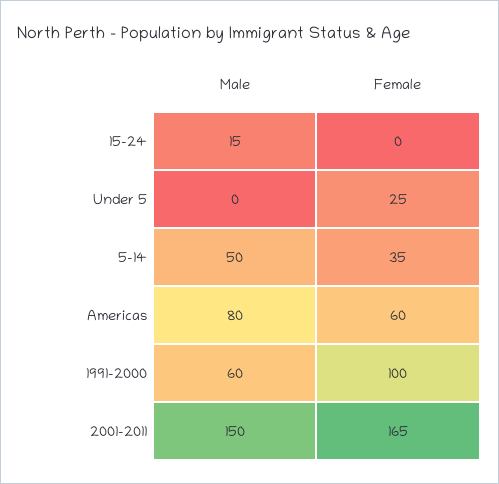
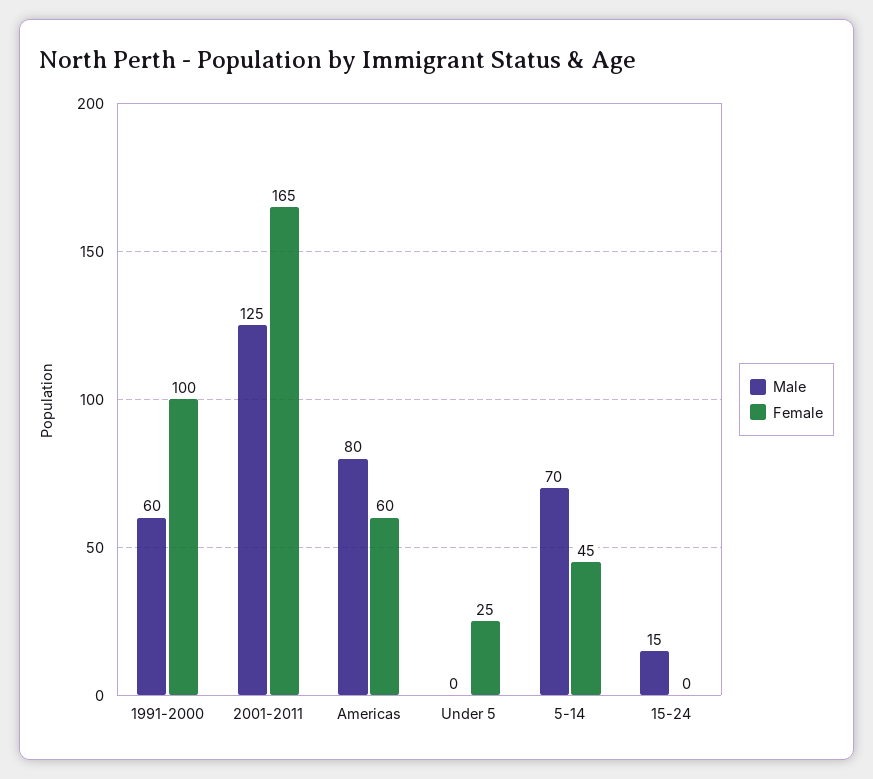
Male, 5-14: 50 -> 70
Female, 5-14: 35 -> 45
Male, 2001-2011: 150 -> 125

